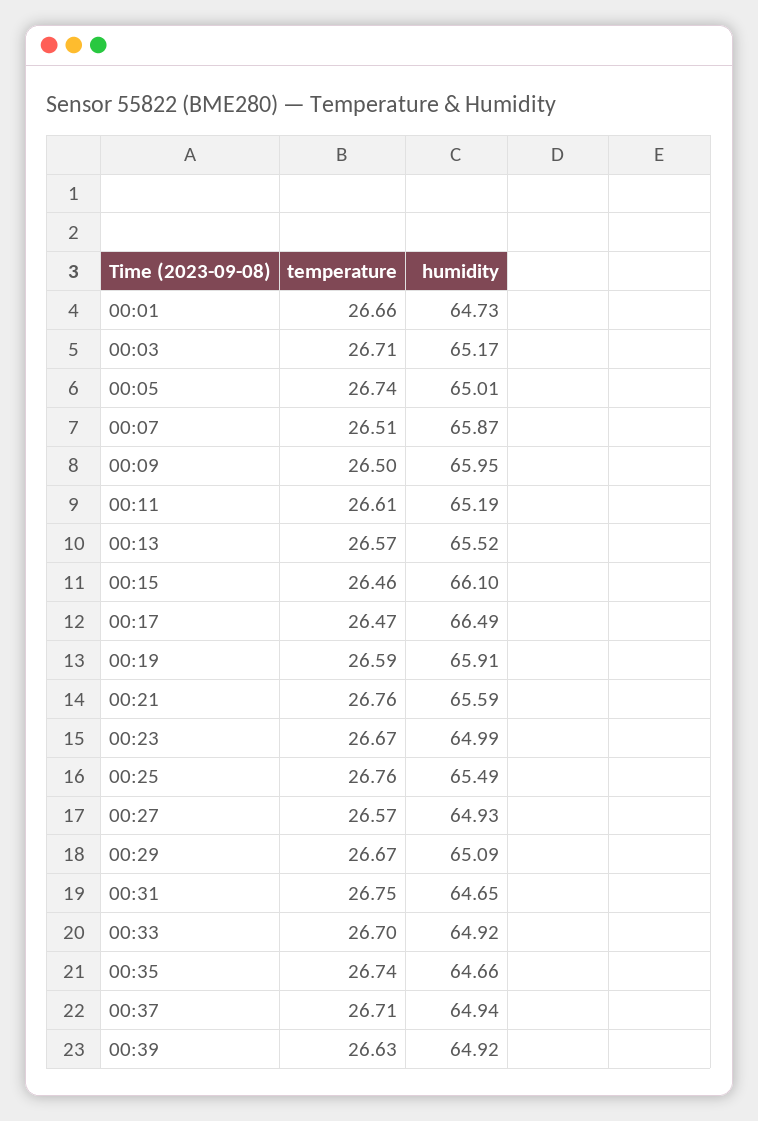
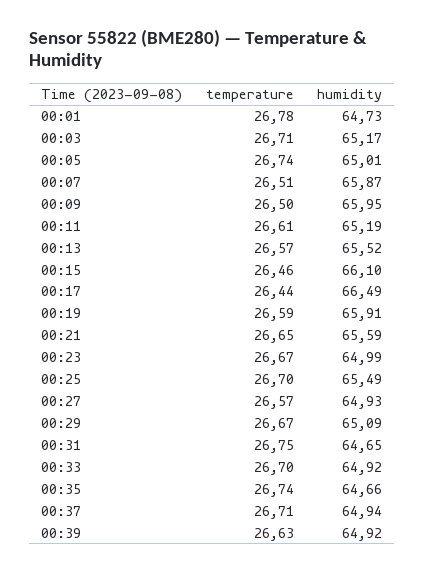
temperature, 00:01: 26.66 -> 26.78
temperature, 00:17: 26.47 -> 26.44
temperature, 00:21: 26.76 -> 26.65
temperature, 00:25: 26.76 -> 26.7

